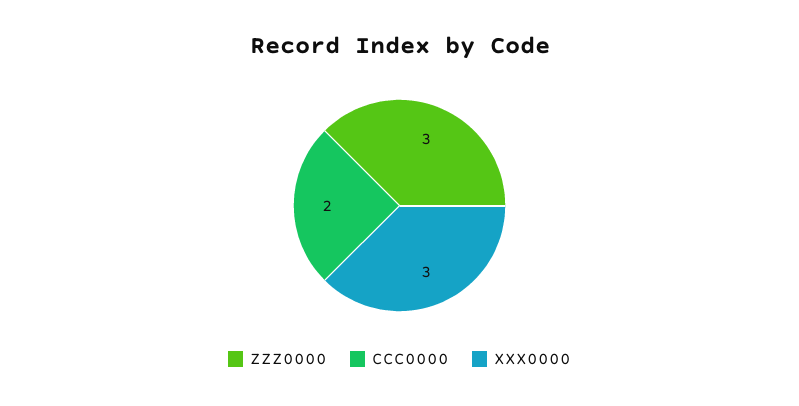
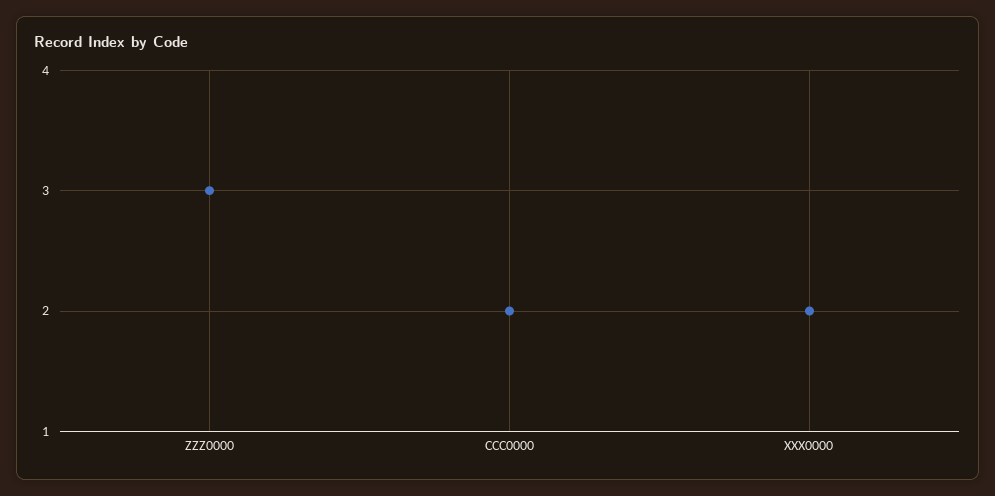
XXX0000: 3 -> 2

